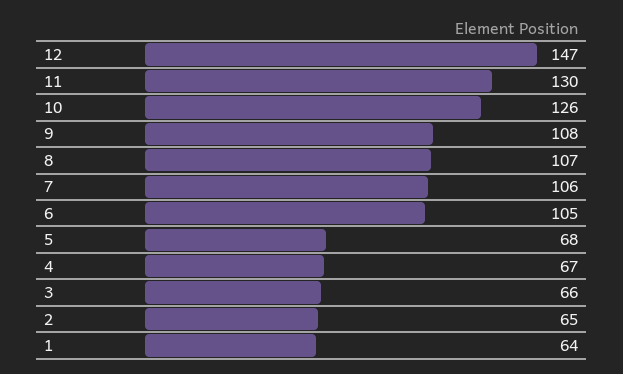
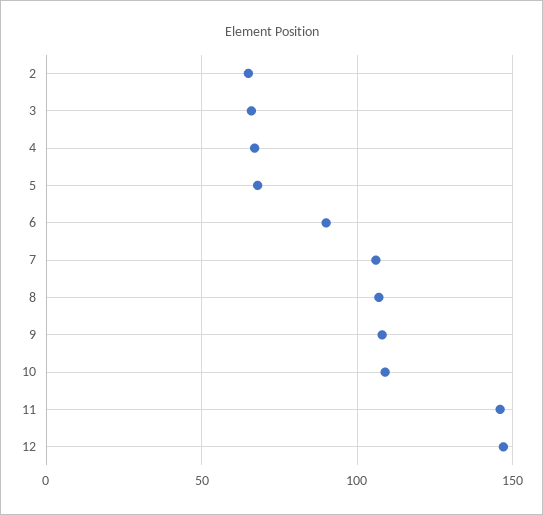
11: 130 -> 145
10: 126 -> 110
6: 105 -> 90
1: 64 -> none

